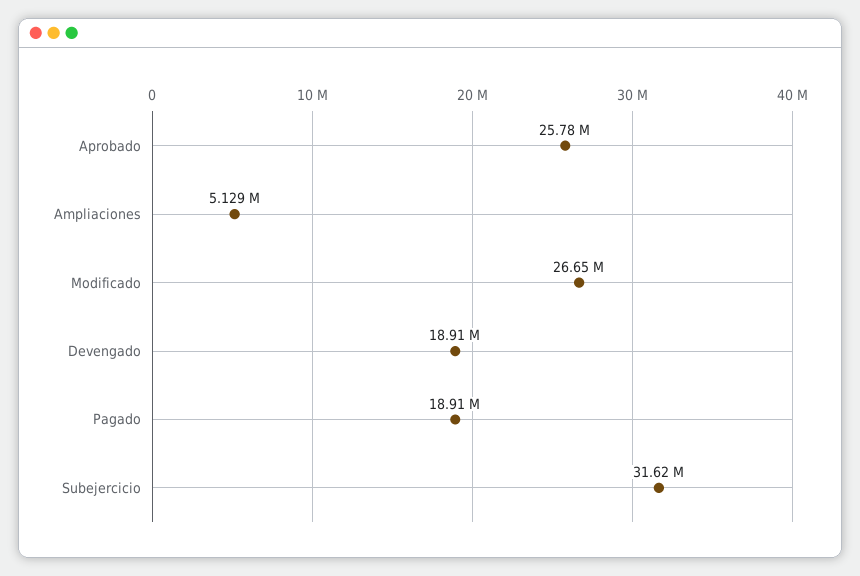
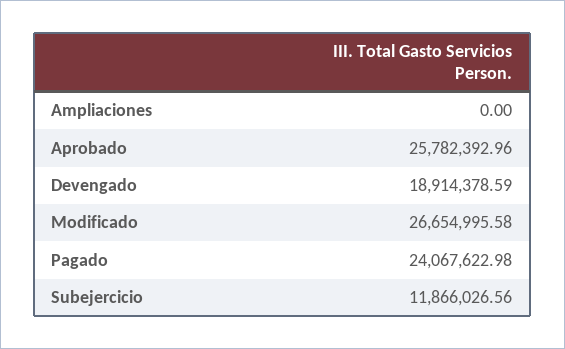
Ampliaciones: 5129000 -> 0
Pagado: 18910000 -> 24067622.98
Subejercicio: 31620000 -> 11866026.56

